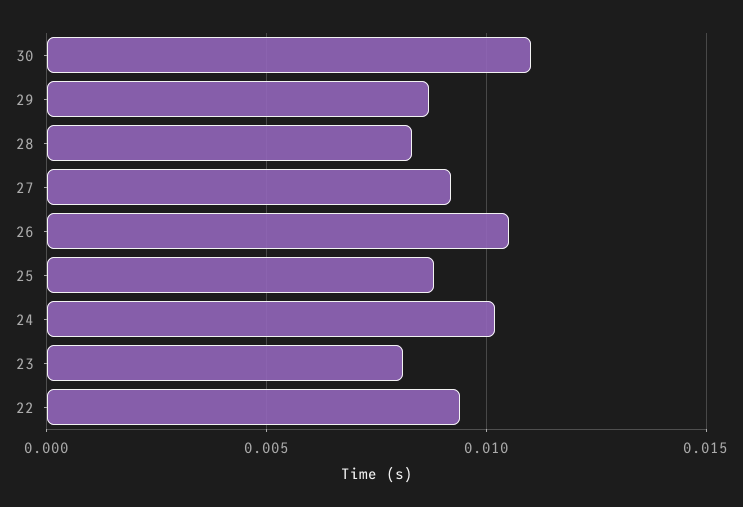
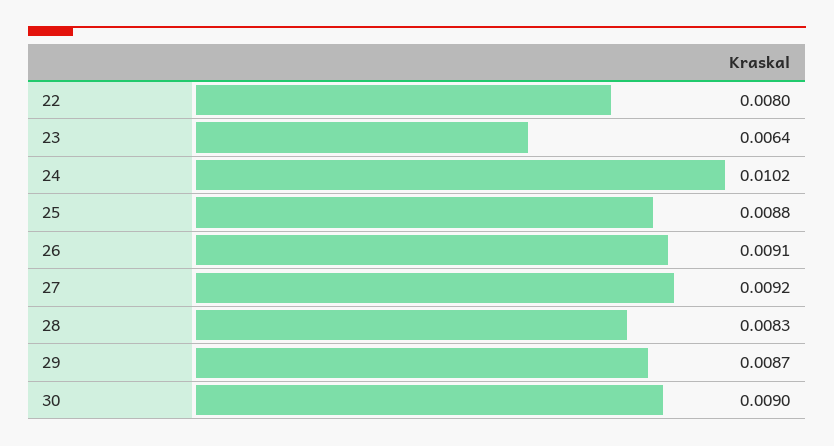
30: 0.011 -> 0.009
26: 0.0105 -> 0.0091
23: 0.008 -> 0.0064
22: 0.0095 -> 0.008

